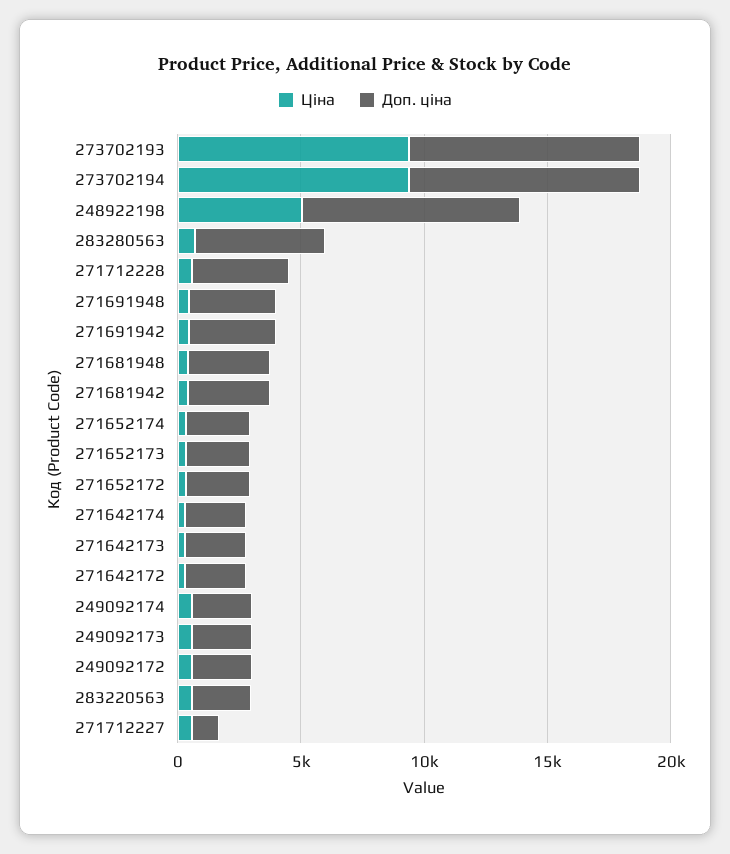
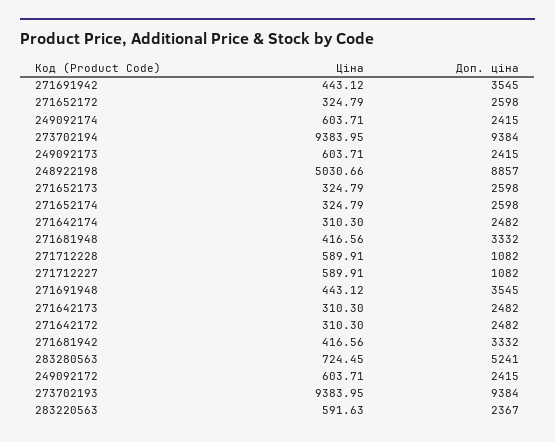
Доп. ціна, 271712228: 4000 -> 1082

